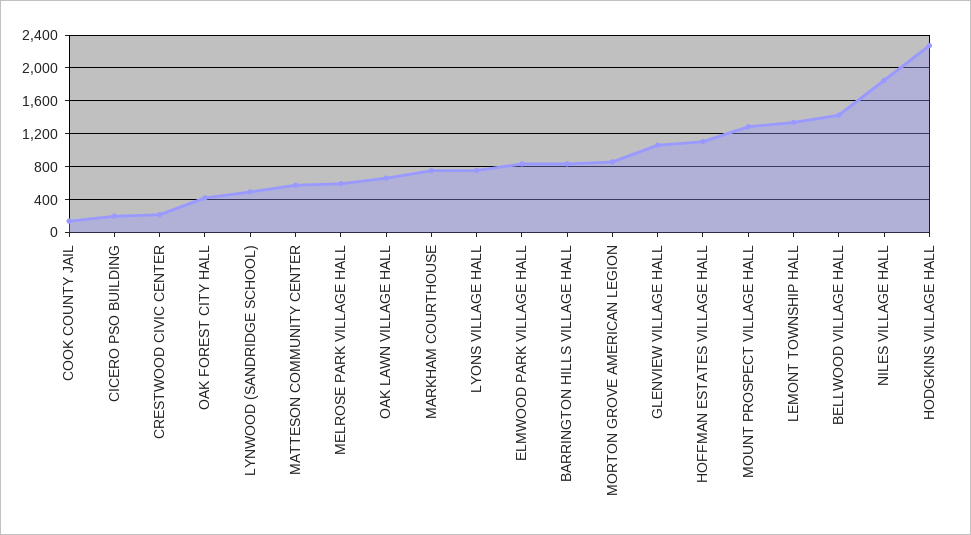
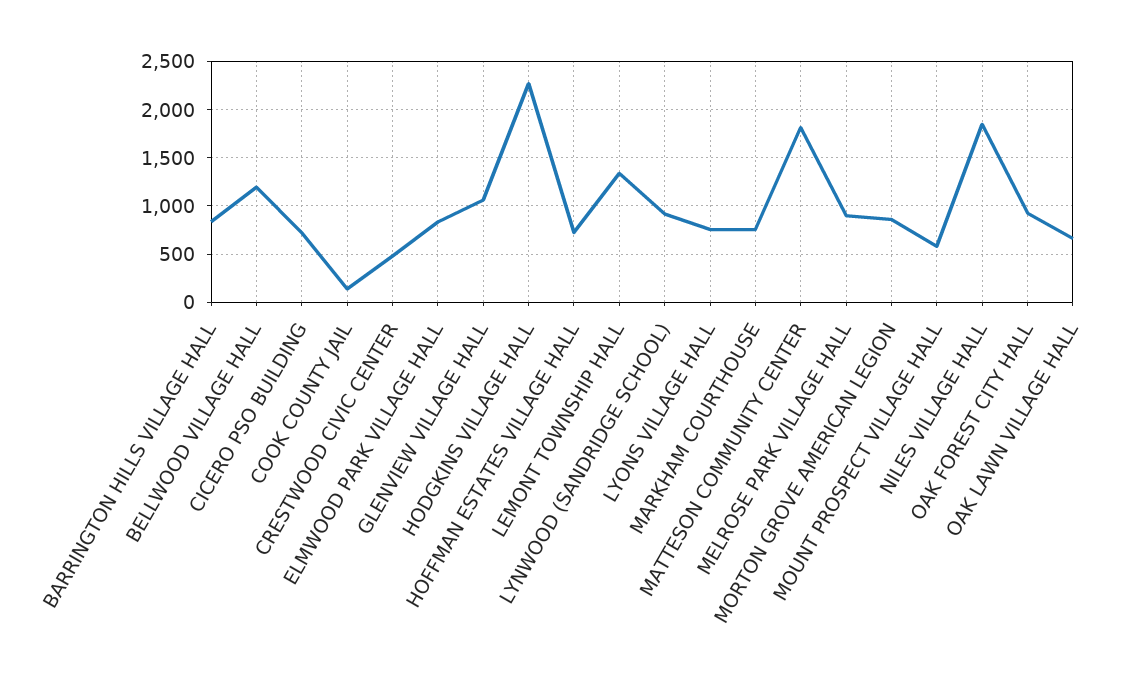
CICERO PSO BUILDING: 200 -> 700
CRESTWOOD CIVIC CENTER: 200 -> 500
OAK FOREST CITY HALL: 400 -> 900
LYNWOOD (SANDRIDGE SCHOOL): 500 -> 900
MATTESON COMMUNITY CENTER: 600 -> 1800
MELROSE PARK VILLAGE HALL: 600 -> 900
HOFFMAN ESTATES VILLAGE HALL: 1100 -> 700
MOUNT PROSPECT VILLAGE HALL: 1300 -> 600
BELLWOOD VILLAGE HALL: 1400 -> 1200

